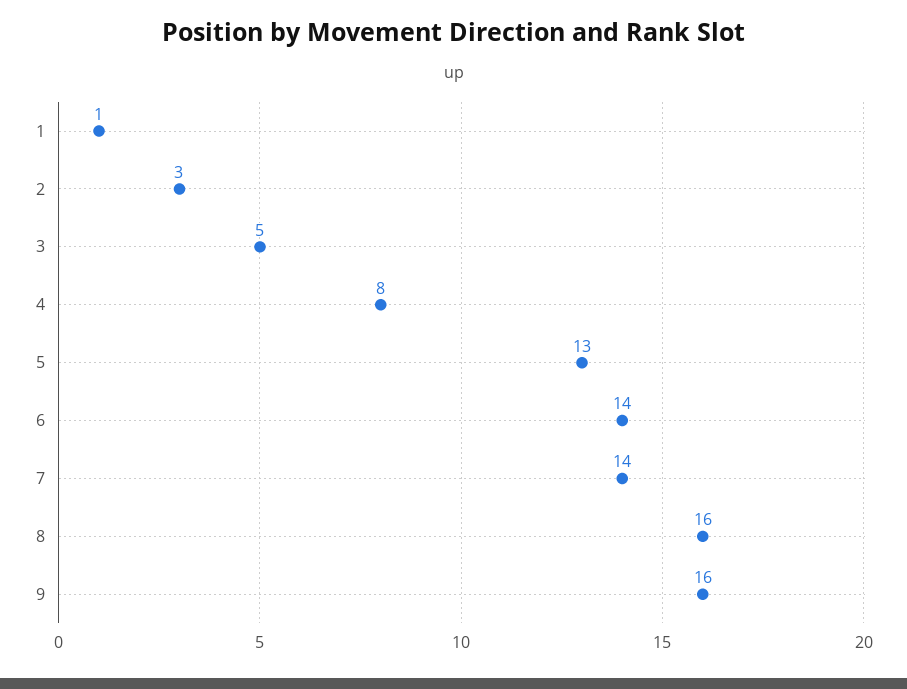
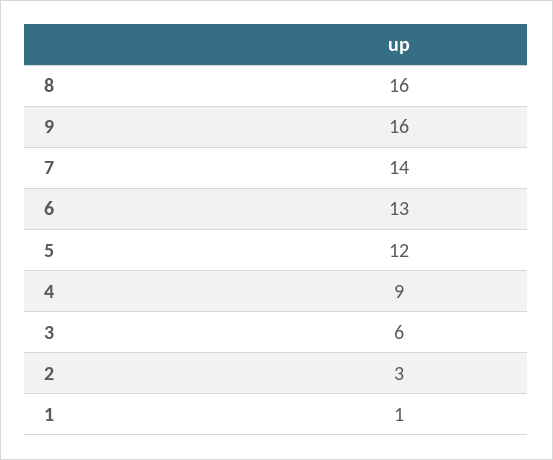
3: 5 -> 6
4: 8 -> 9
5: 13 -> 12
6: 14 -> 13

